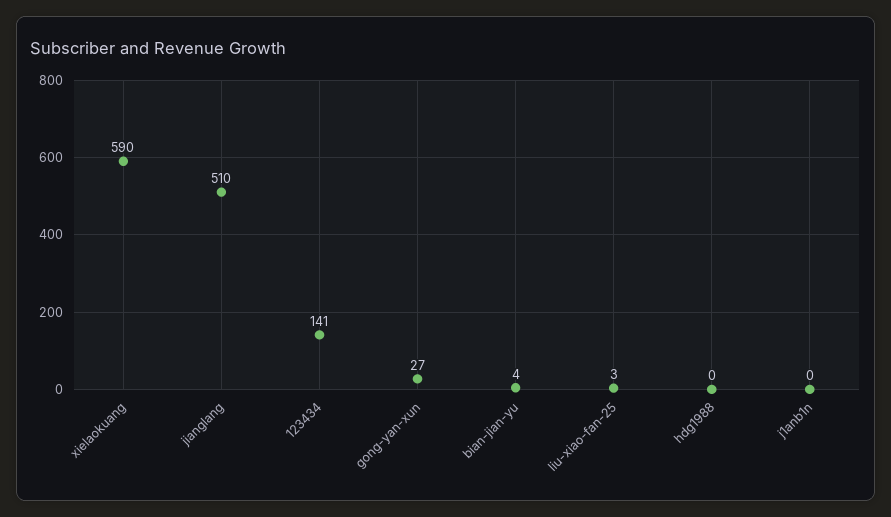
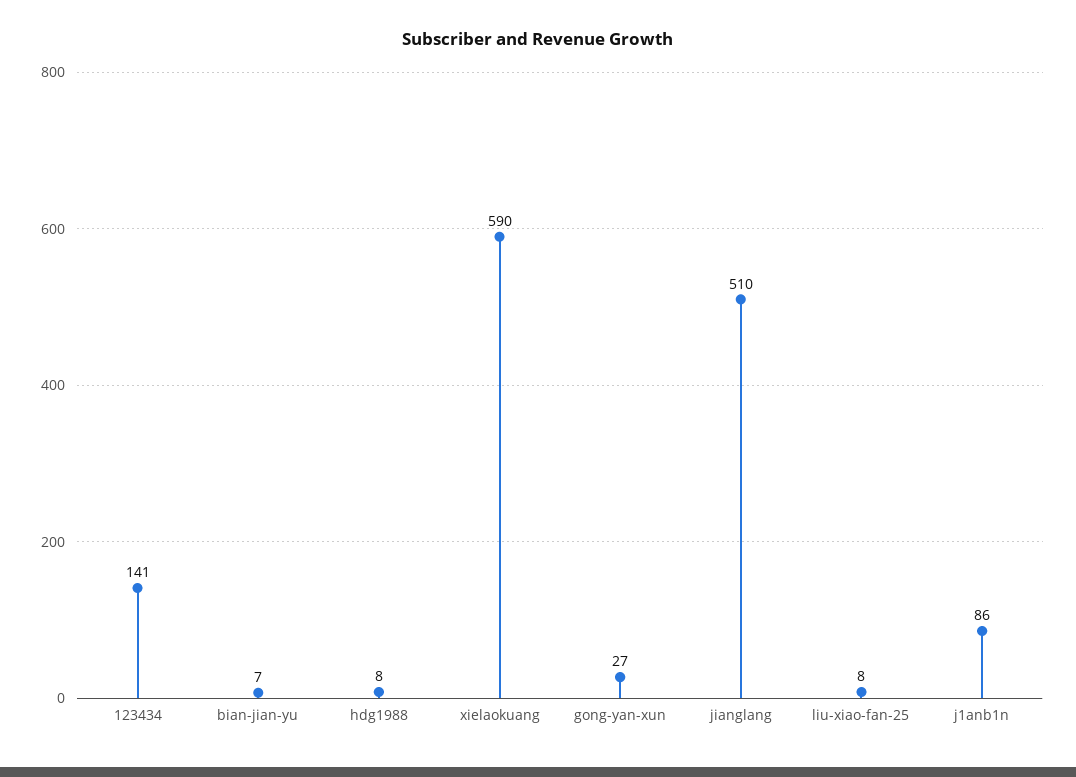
bian-jian-yu: 4 -> 7
liu-xiao-fan-25: 3 -> 8
hdg1988: 0 -> 8
j1anb1n: 0 -> 86

